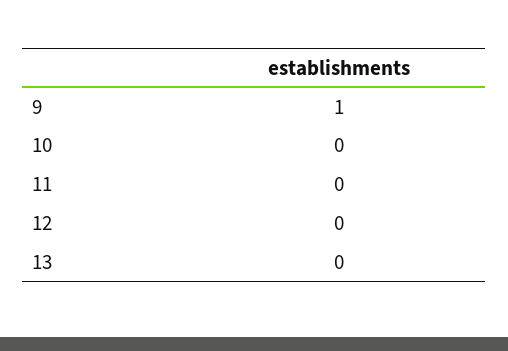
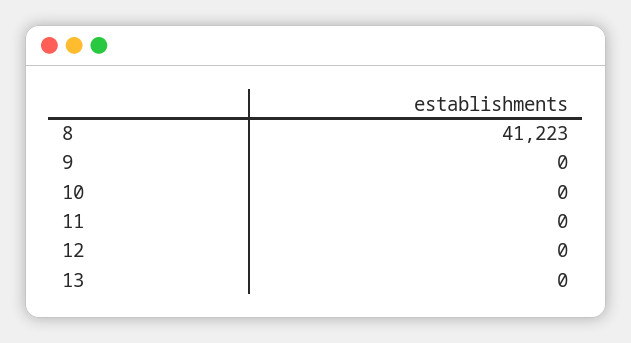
9: 1 -> 0
8: none -> 41223

